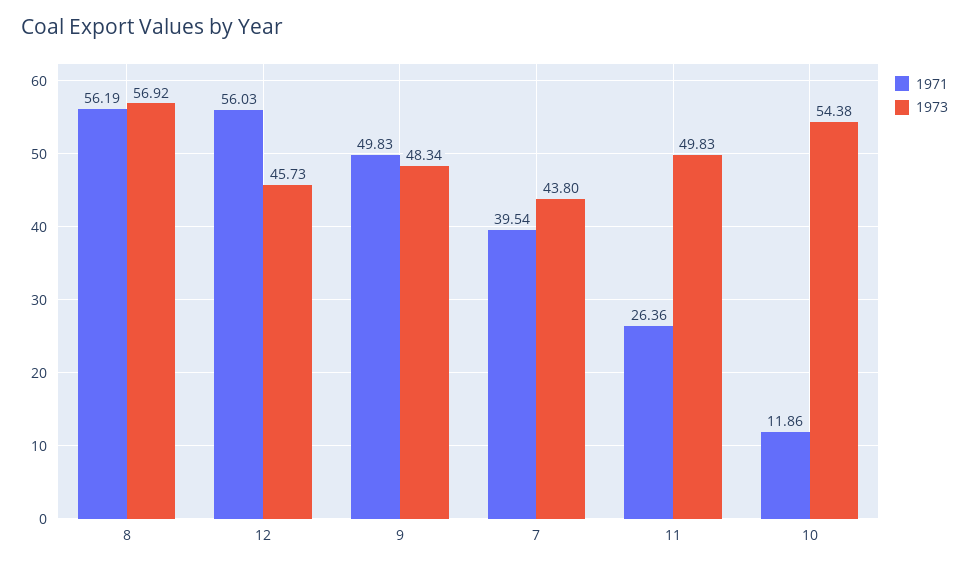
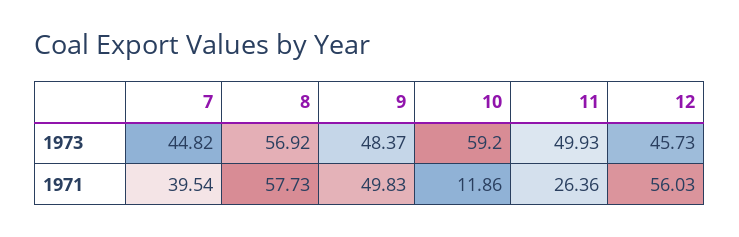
1971, 8: 56.19 -> 57.73
1973, 9: 48.34 -> 48.37
1973, 7: 43.8 -> 44.82
1973, 11: 49.83 -> 49.93
1973, 10: 54.38 -> 59.2

